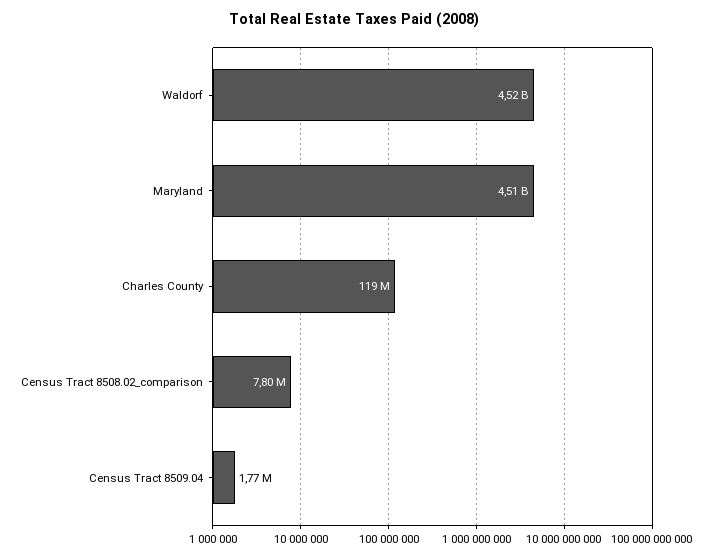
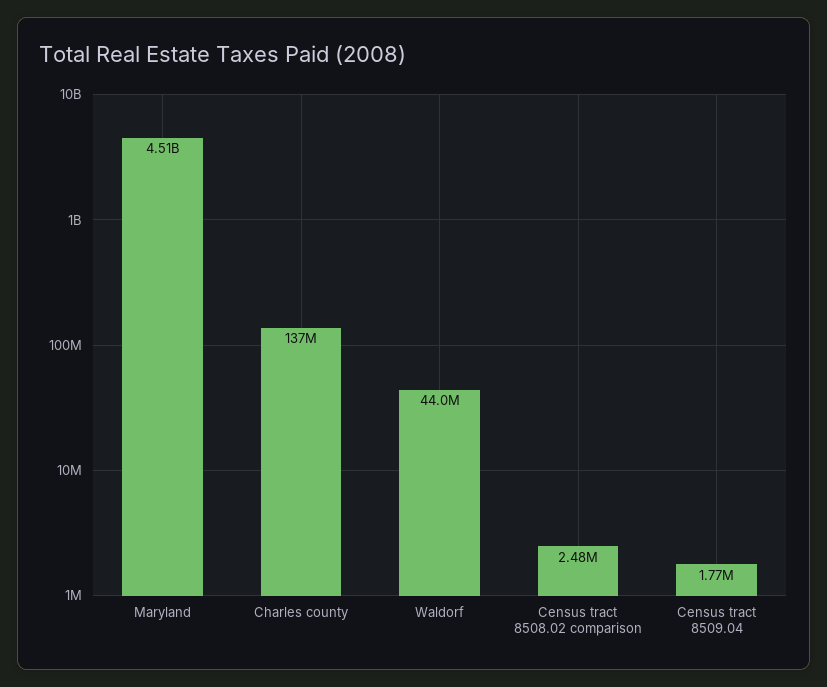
Waldorf: 4520000000 -> 44000000
Charles County: 119000000 -> 137000000
Census Tract 8508.02_comparison: 7800000 -> 2480000

